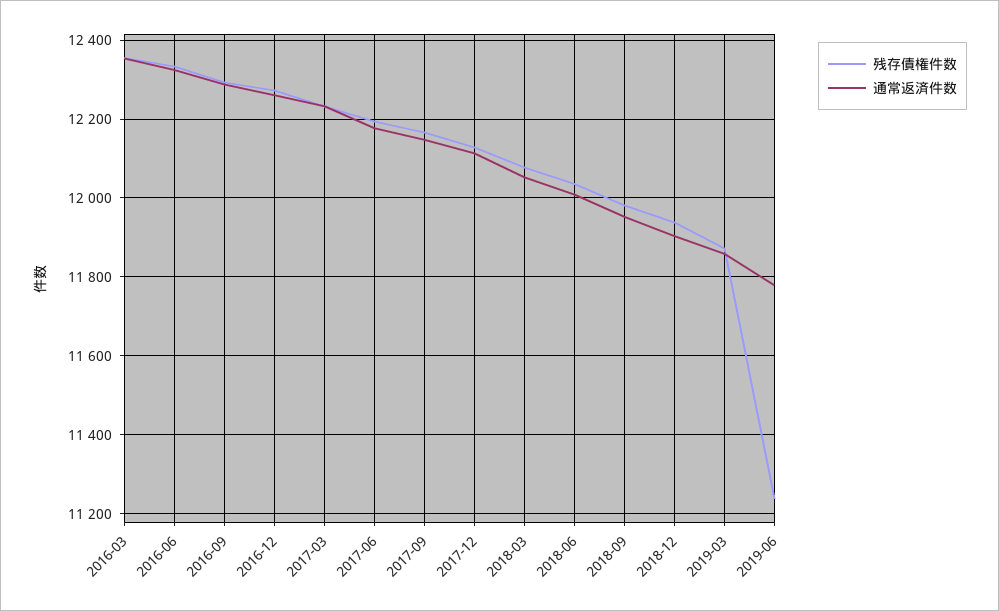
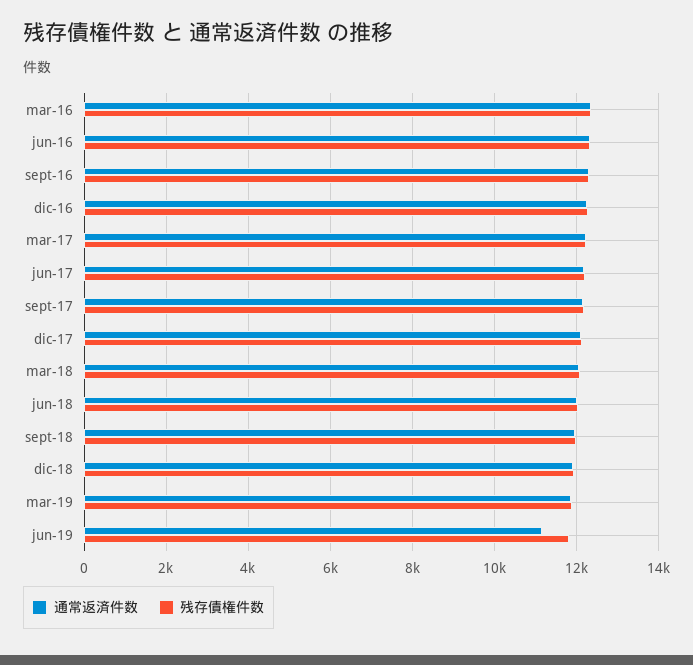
残存債権件数, 2019-06: 11240 -> 11800
通常返済件数, 2019-06: 11780 -> 11200

